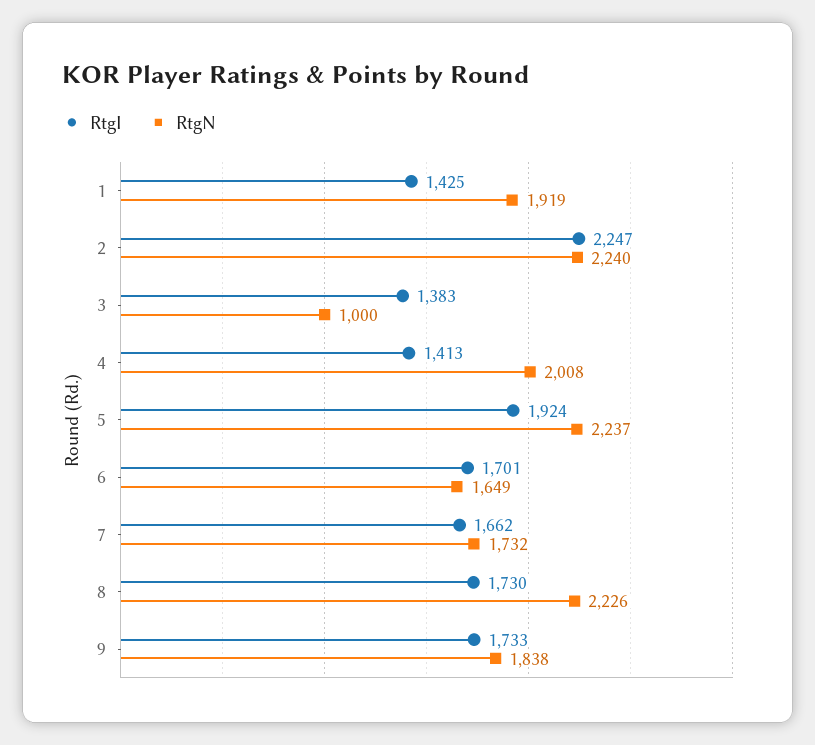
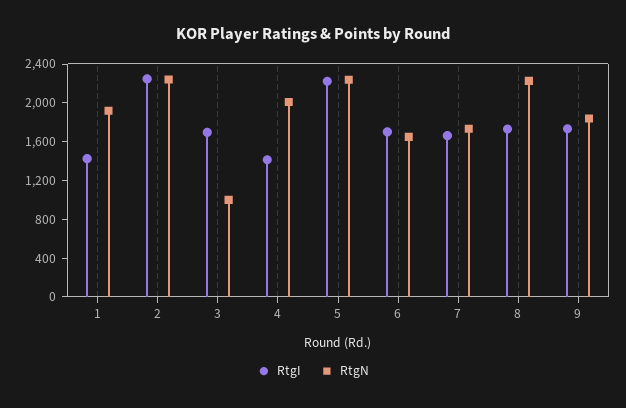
RtgI, 3: 1383 -> 1700
RtgI, 5: 1924 -> 2200

